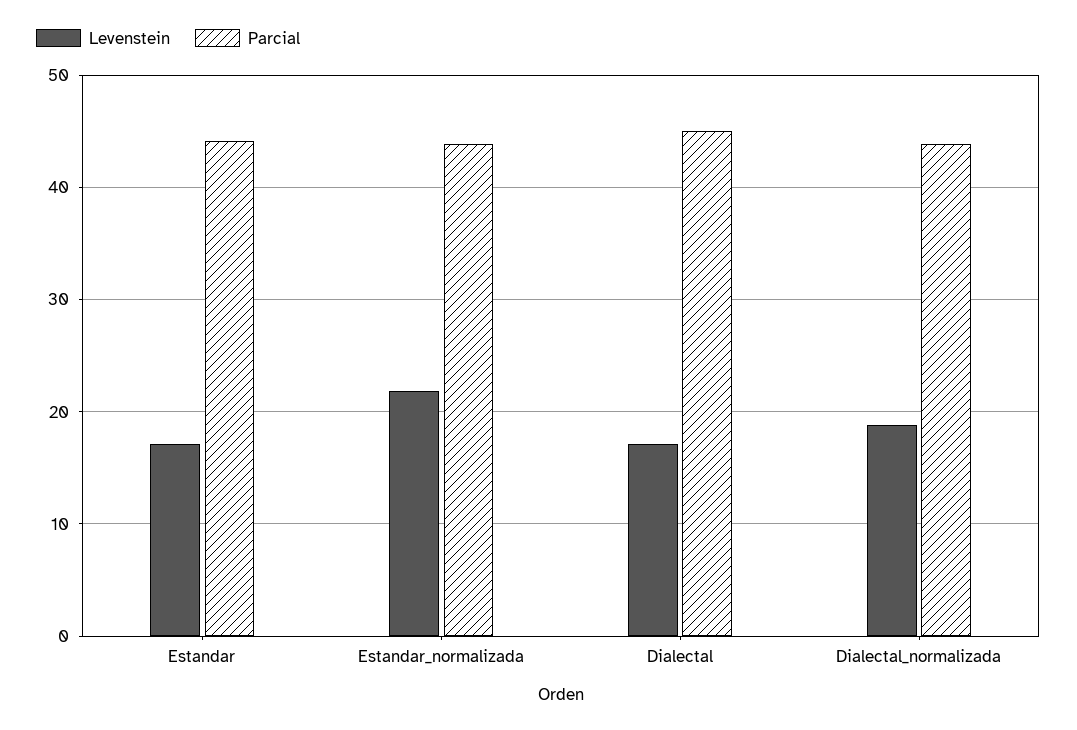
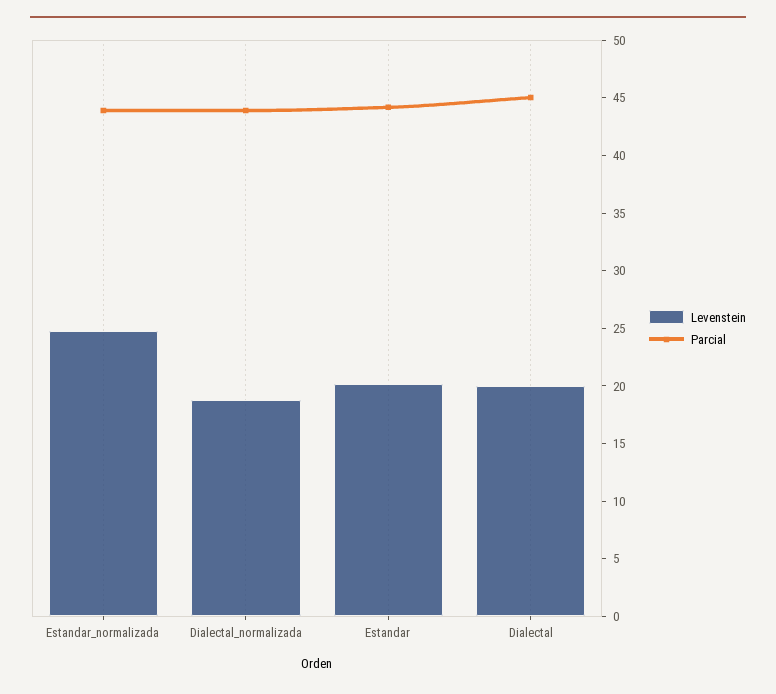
Levenstein, Estandar: 17 -> 20
Levenstein, Estandar_normalizada: 22 -> 25
Levenstein, Dialectal: 17 -> 20

